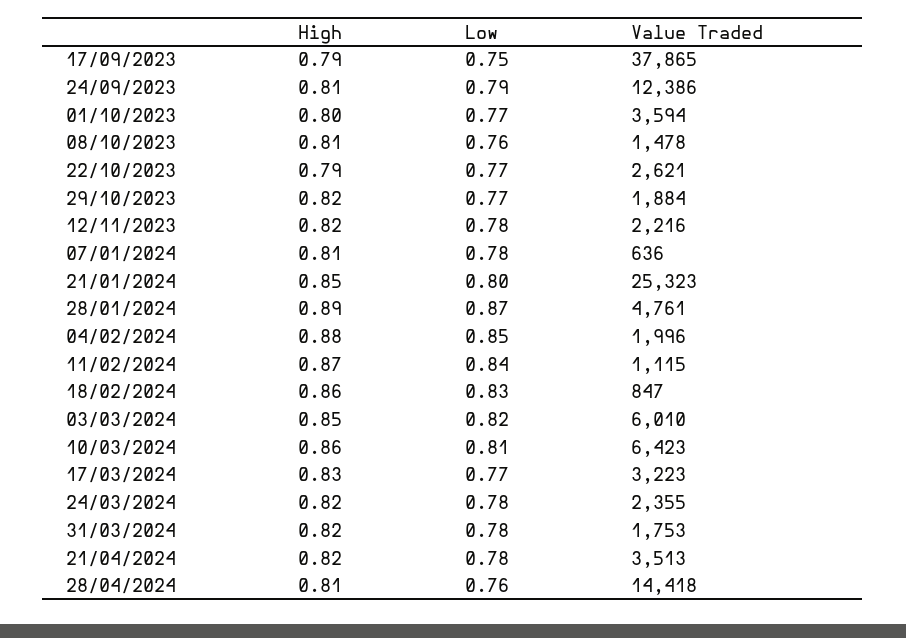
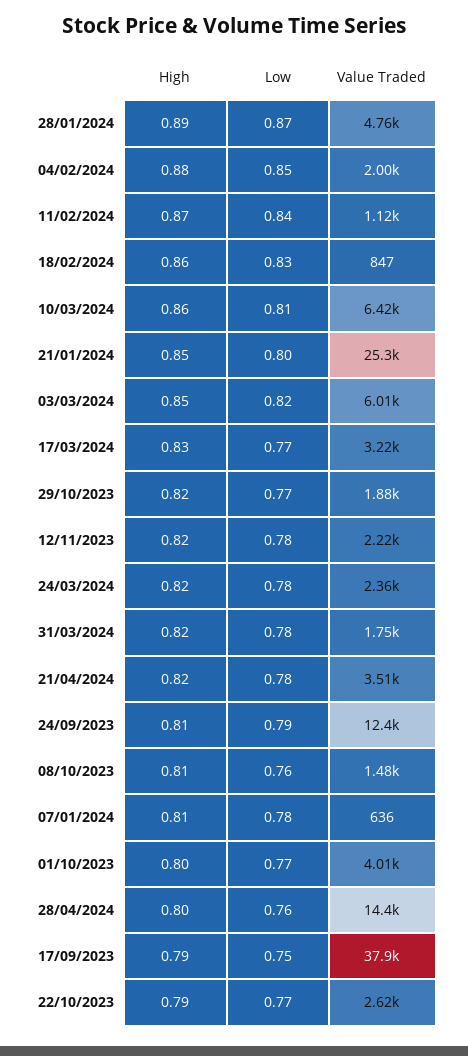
Value Traded, 01/10/2023: 3594 -> 4010
High, 28/04/2024: 0.81 -> 0.8

